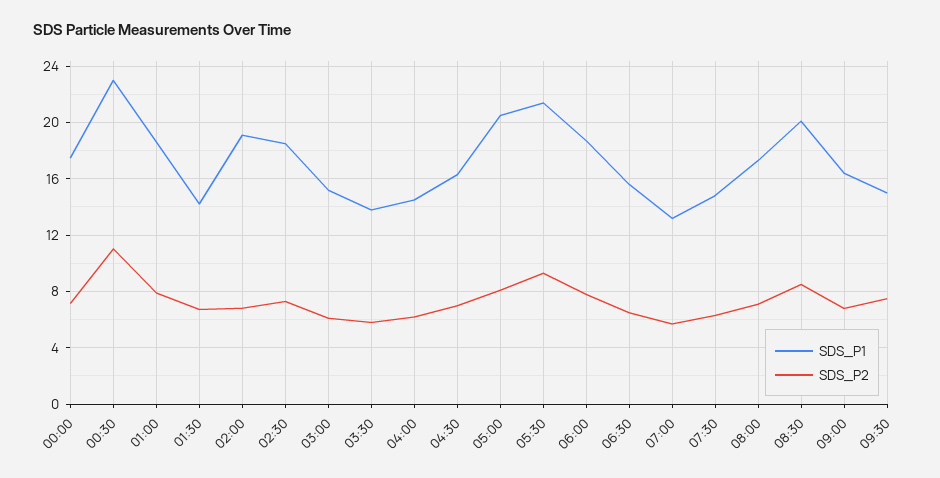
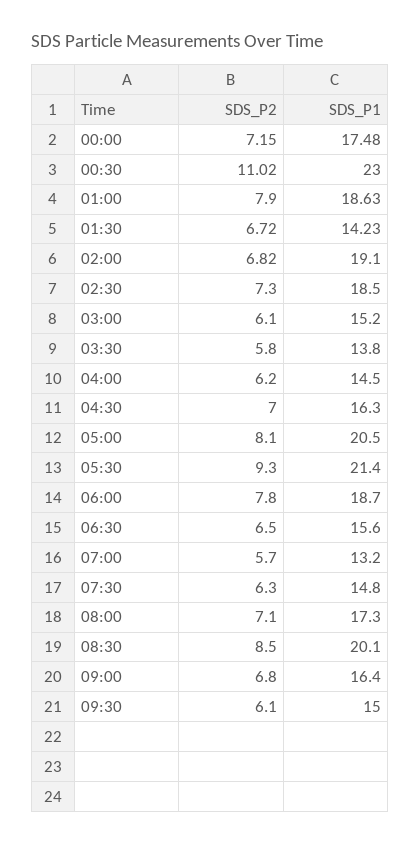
SDS_P2, 09:30: 7.5 -> 6.1

